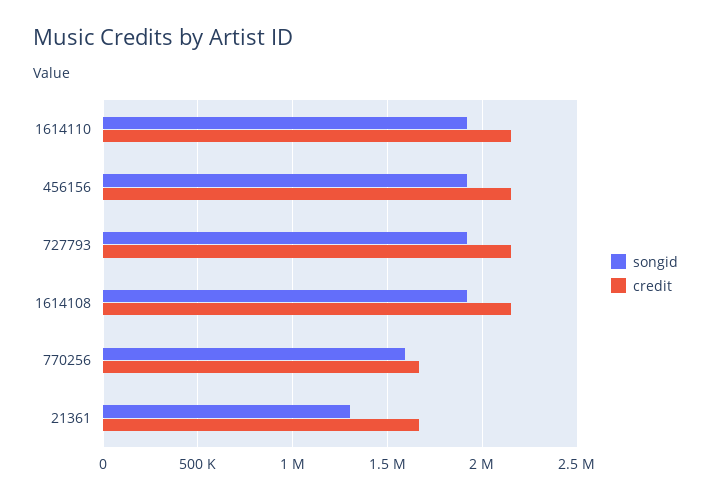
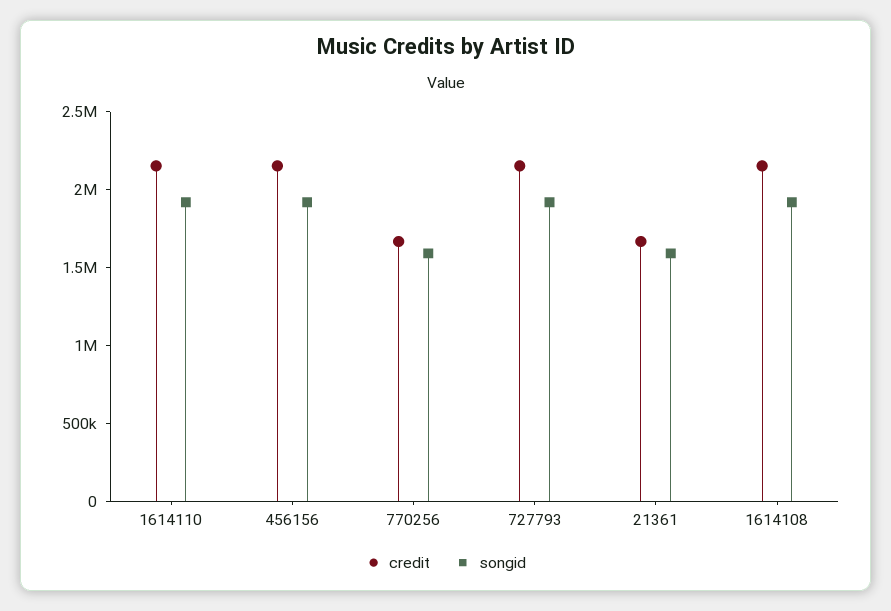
songid, 21361: 1300000 -> 1600000

